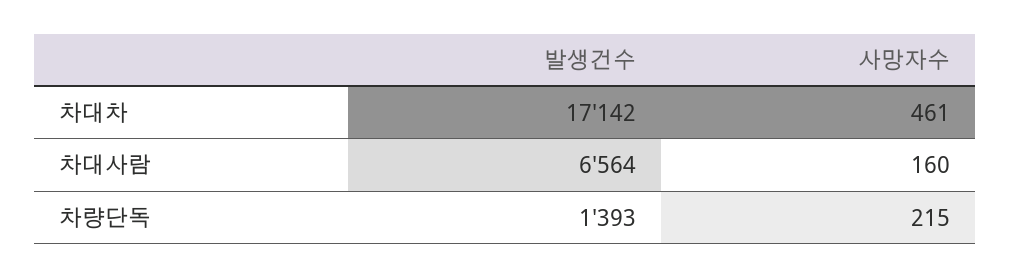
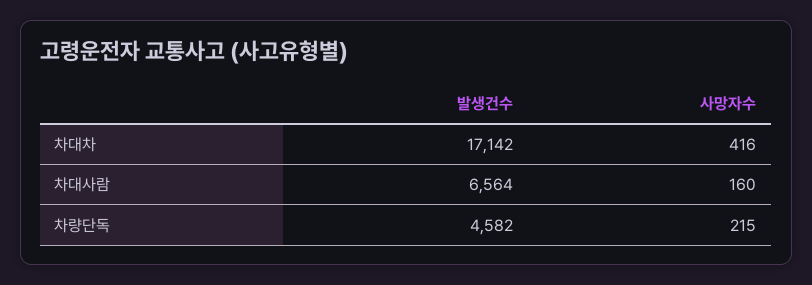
사망자수, 차대차: 461 -> 416
발생건수, 차량단독: 1393 -> 4582

